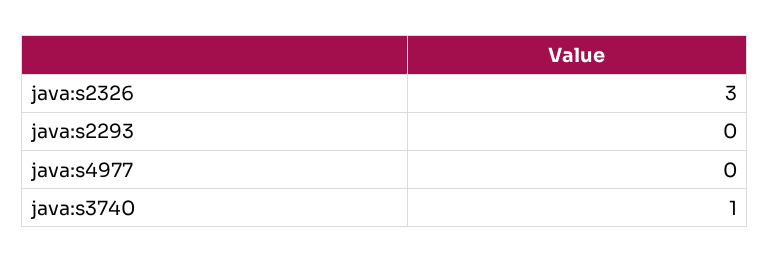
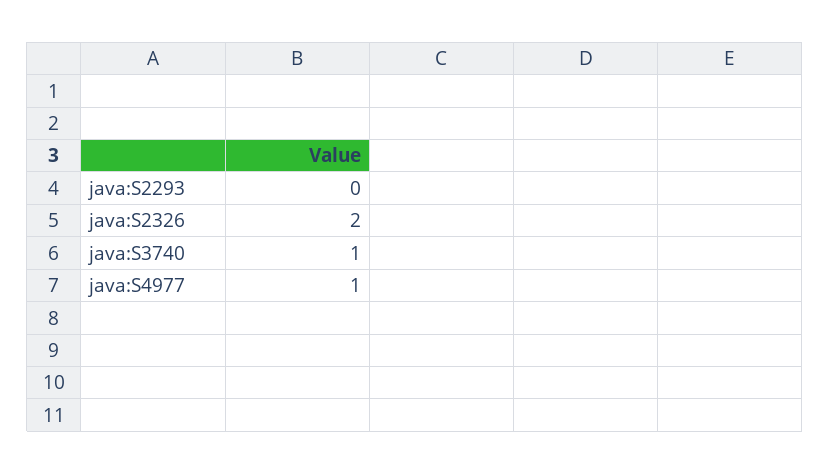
java:s2326: 3 -> 2
java:s4977: 0 -> 1

